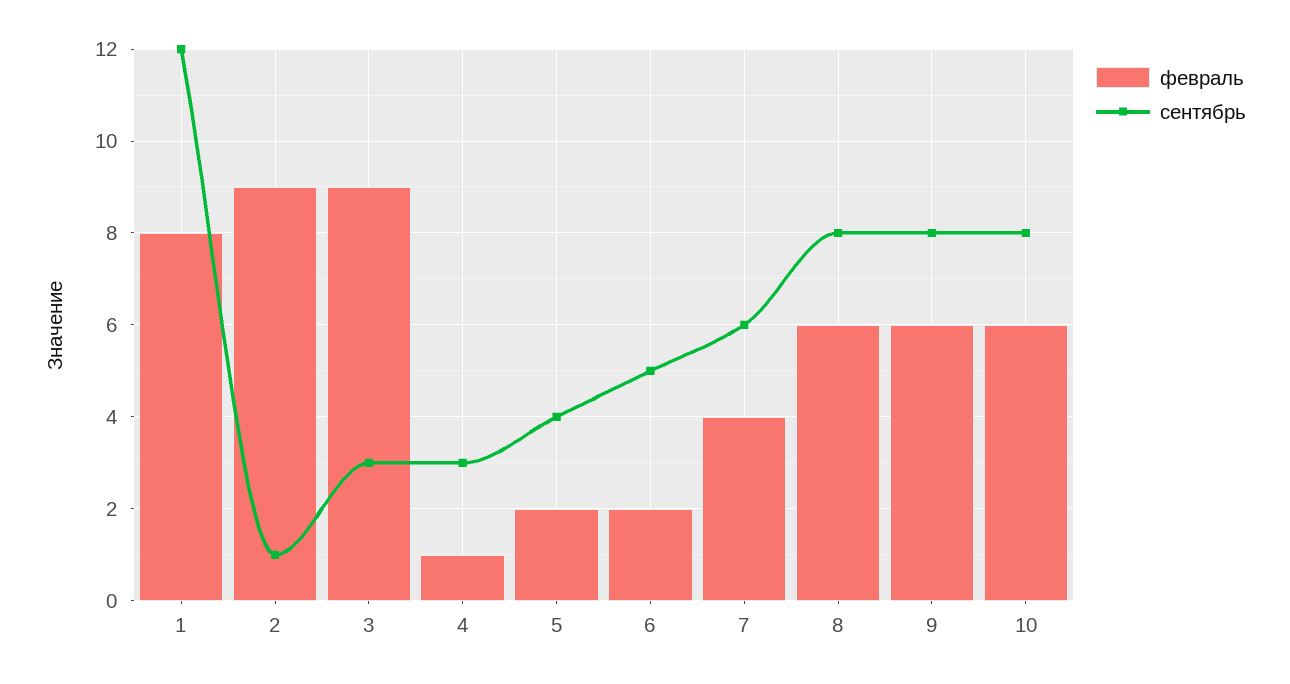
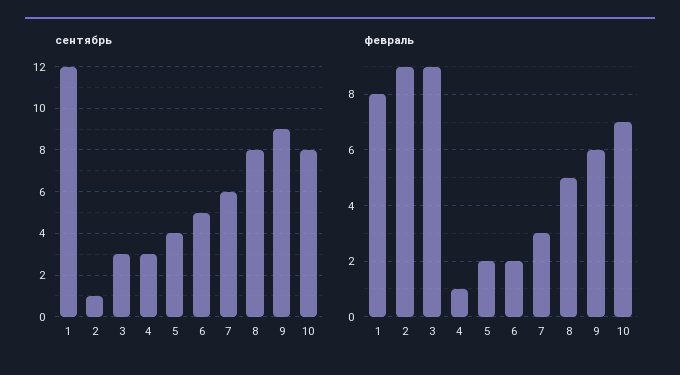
февраль, 7: 4 -> 3
февраль, 8: 6 -> 5
сентябрь, 9: 8 -> 9
февраль, 10: 6 -> 7

